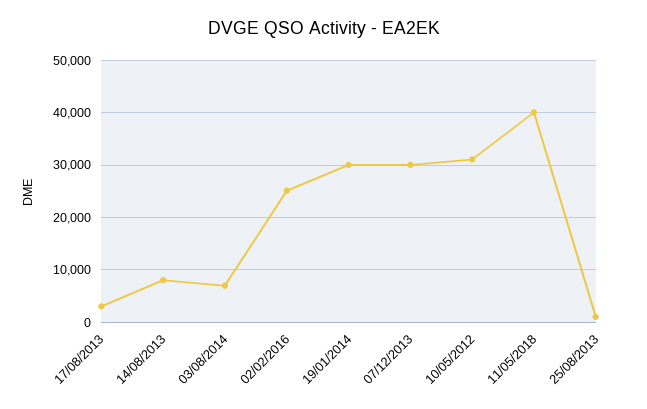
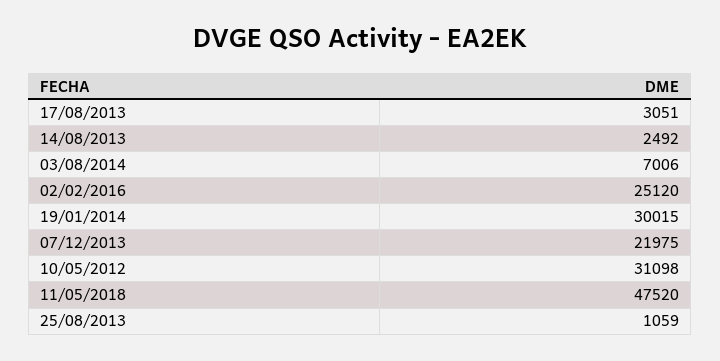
14/08/2013: 8000 -> 2492
07/12/2013: 30000 -> 21975
11/05/2018: 40000 -> 47520

